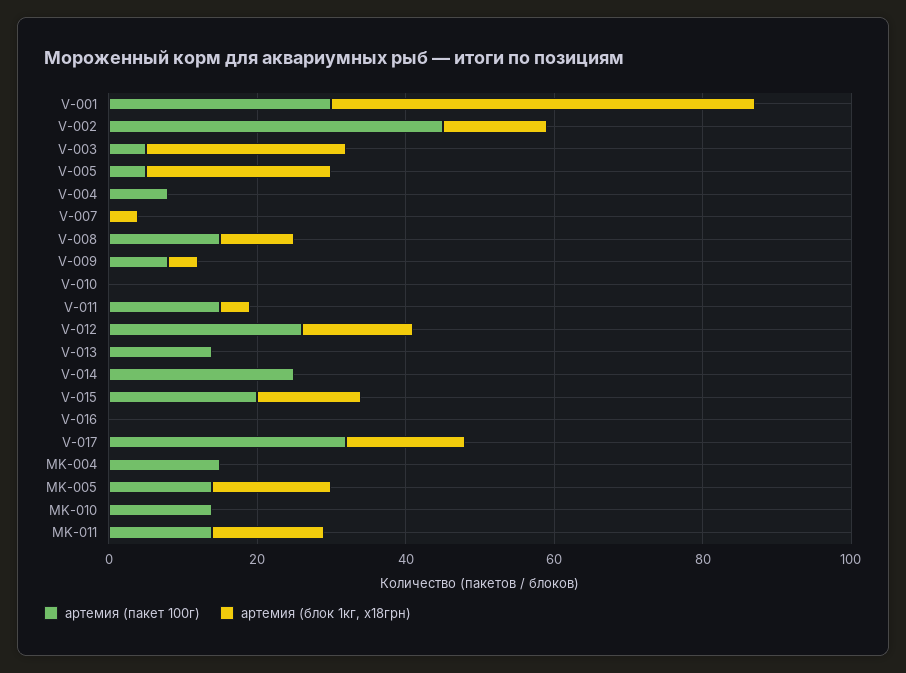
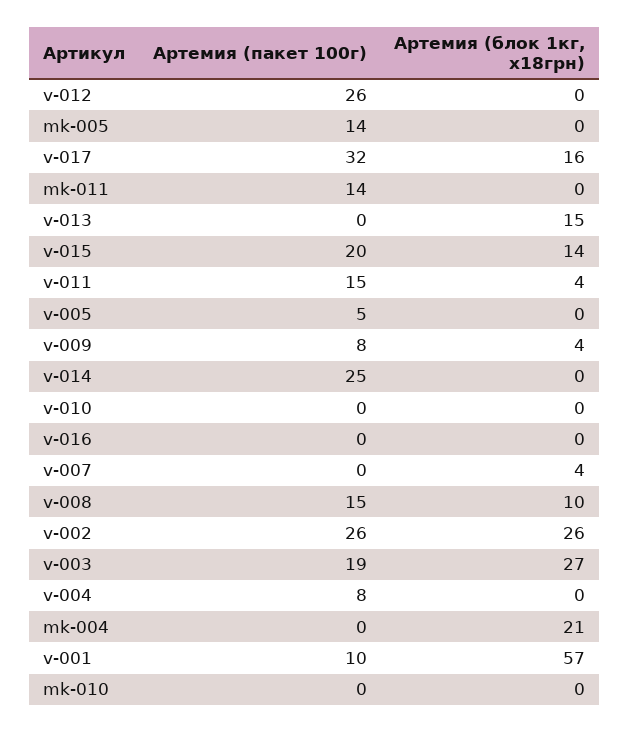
артемия (пакет 100г), V-001: 30 -> 10
артемия (пакет 100г), V-002: 45 -> 26
артемия (блок 1кг, x18грн), V-002: 15 -> 26
артемия (пакет 100г), V-003: 5 -> 19
артемия (блок 1кг, x18грн), V-005: 25 -> 0
артемия (блок 1кг, x18грн), V-012: 15 -> 0
артемия (пакет 100г), V-013: 15 -> 0
артемия (блок 1кг, x18грн), V-013: 0 -> 15
артемия (пакет 100г), MK-004: 15 -> 0
артемия (блок 1кг, x18грн), MK-004: 0 -> 21
артемия (блок 1кг, x18грн), MK-005: 15 -> 0
артемия (пакет 100г), MK-010: 15 -> 0
артемия (блок 1кг, x18грн), MK-011: 15 -> 0

